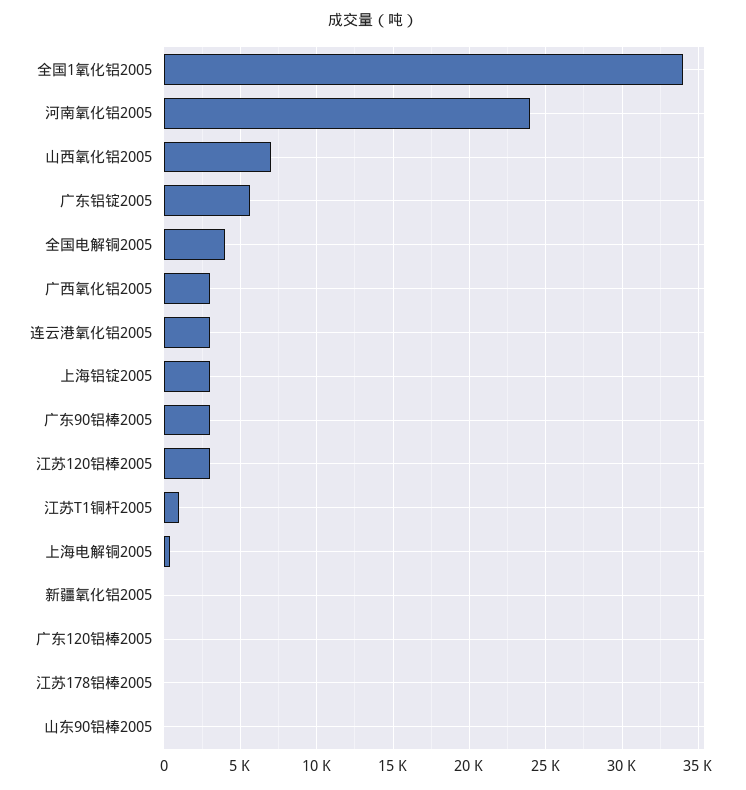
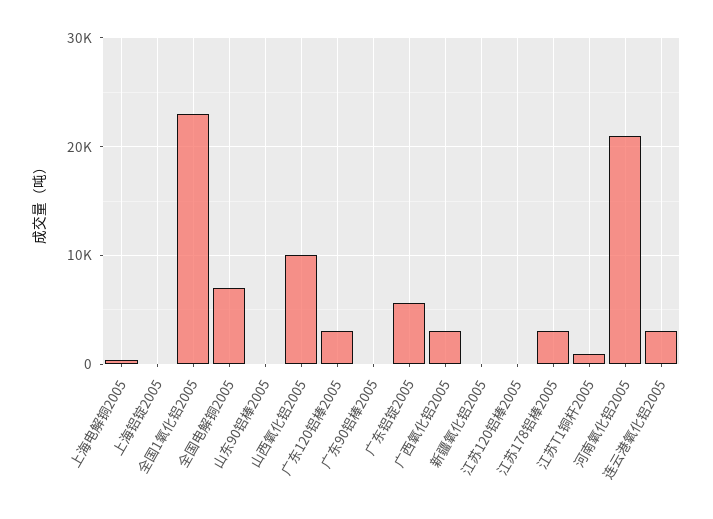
全国1氧化铝2005: 34000 -> 23000
河南氧化铝2005: 24000 -> 21000
山西氧化铝2005: 7000 -> 10000
全国电解铜2005: 4000 -> 7000
上海铝锭2005: 3000 -> 0
广东90铝棒2005: 3000 -> 0
江苏120铝棒2005: 3000 -> 0
广东120铝棒2005: 0 -> 3000
江苏178铝棒2005: 0 -> 3000

